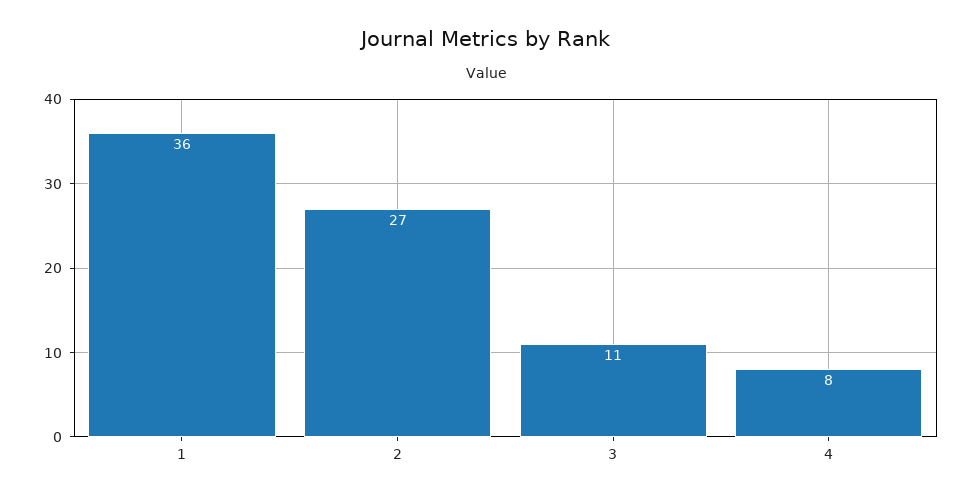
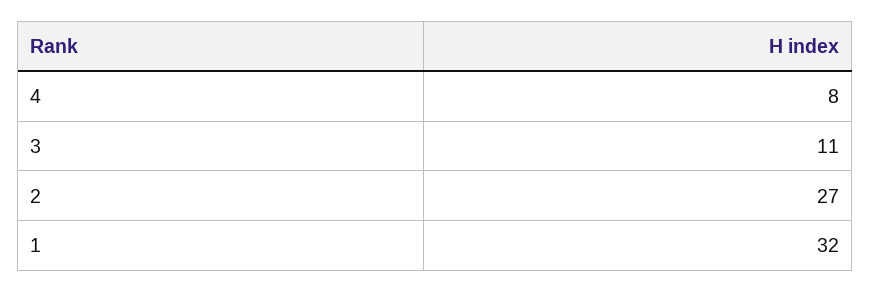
1: 36 -> 32

